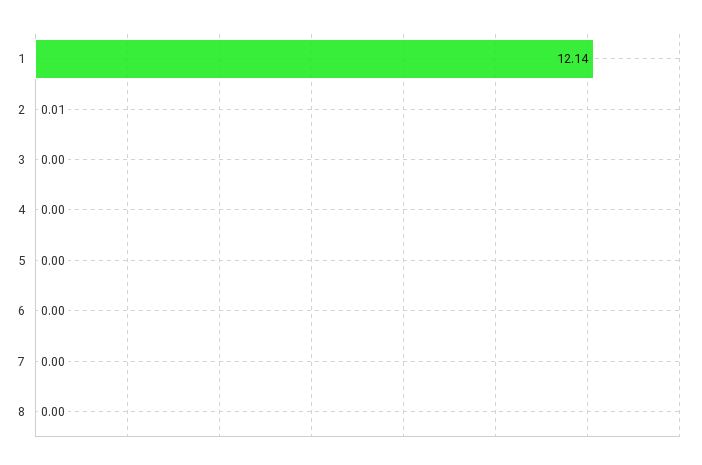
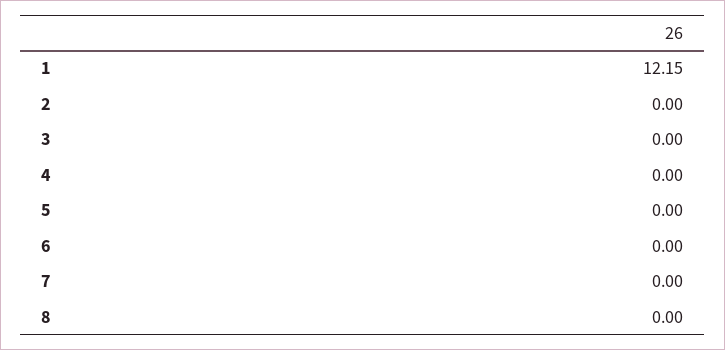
1: 12.14 -> 12.15
2: 0.01 -> 0

